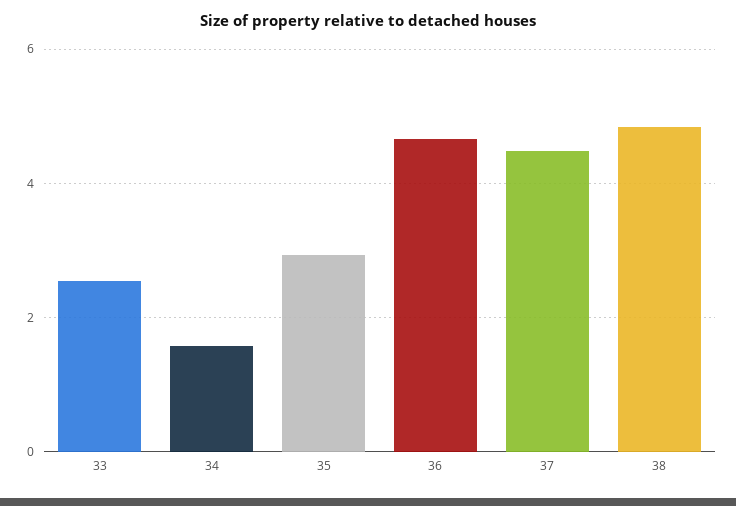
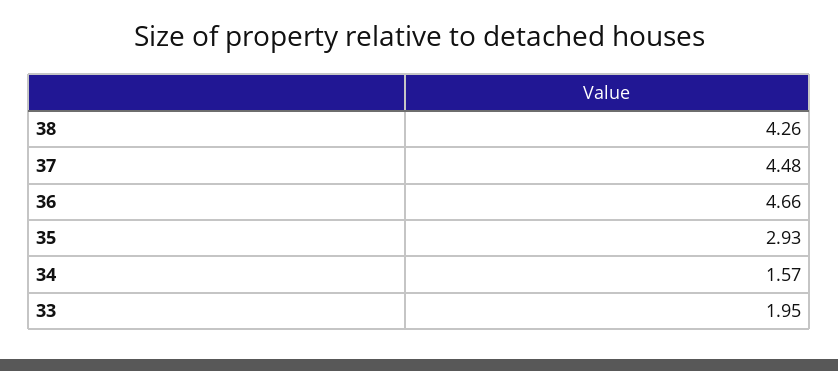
33: 2.6 -> 1.95
38: 4.8 -> 4.26

